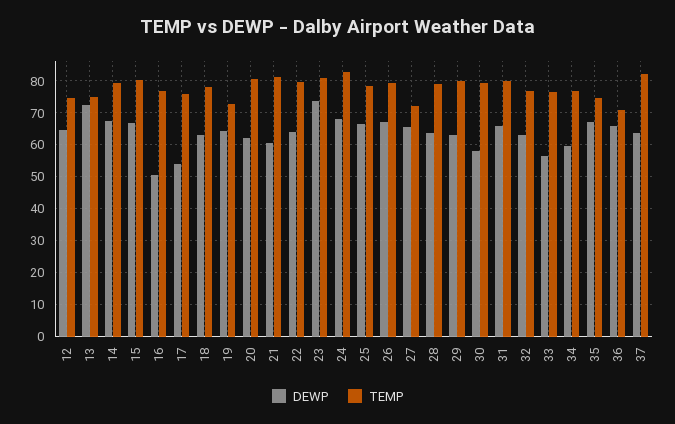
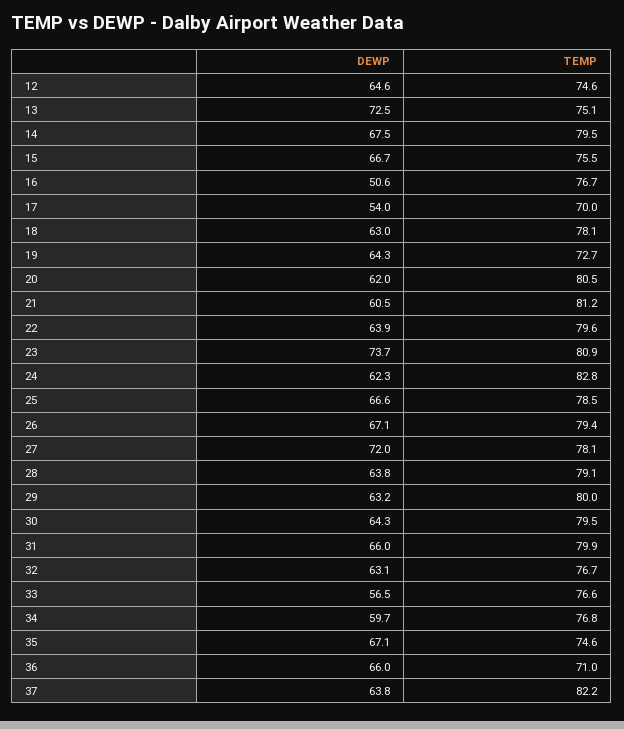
TEMP, 15: 80 -> 75.5
TEMP, 17: 76 -> 70
DEWP, 24: 68 -> 62.3
DEWP, 27: 66 -> 72
TEMP, 27: 72 -> 78.1
DEWP, 30: 58 -> 64.3

